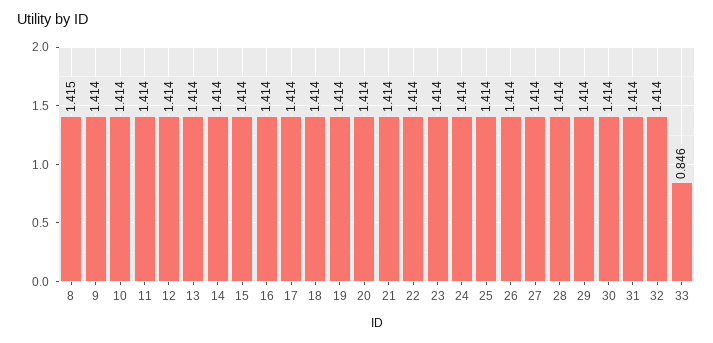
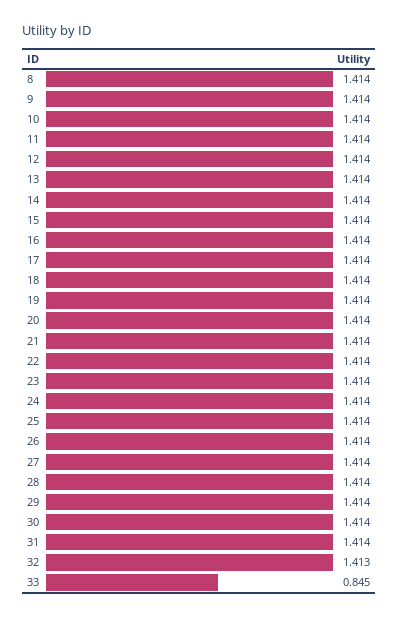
8: 1.415 -> 1.414
32: 1.414 -> 1.413
33: 0.846 -> 0.845

